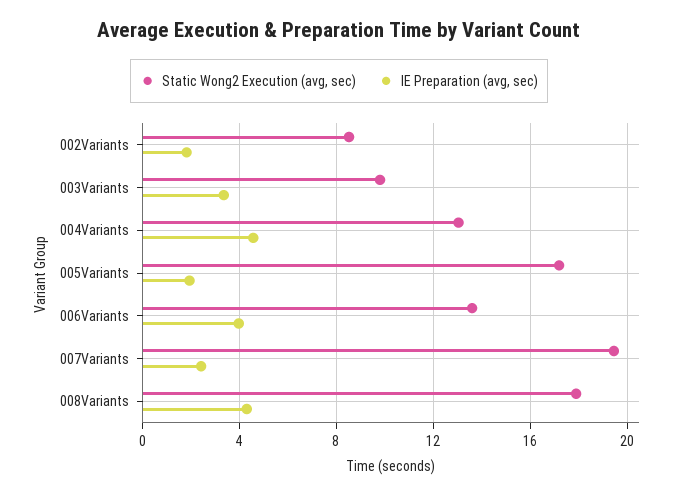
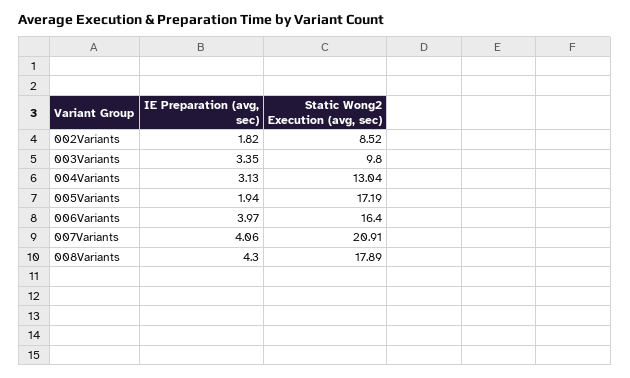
IE Preparation (avg, sec), 004Variants: 4.5 -> 3.13
Static Wong2 Execution (avg, sec), 006Variants: 13.5 -> 16.4
Static Wong2 Execution (avg, sec), 007Variants: 19.5 -> 20.91
IE Preparation (avg, sec), 007Variants: 2.5 -> 4.06

